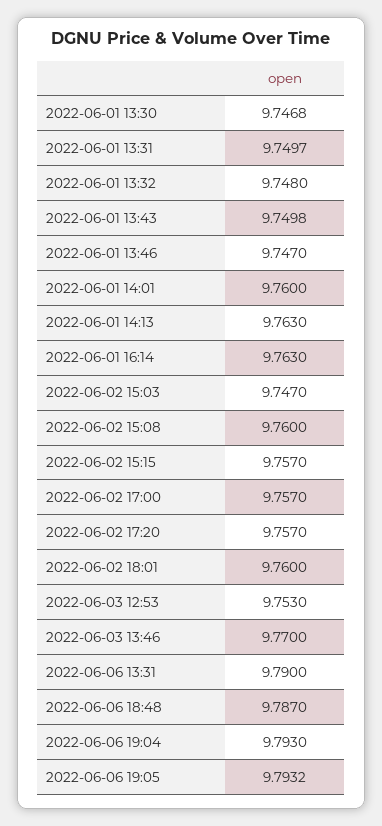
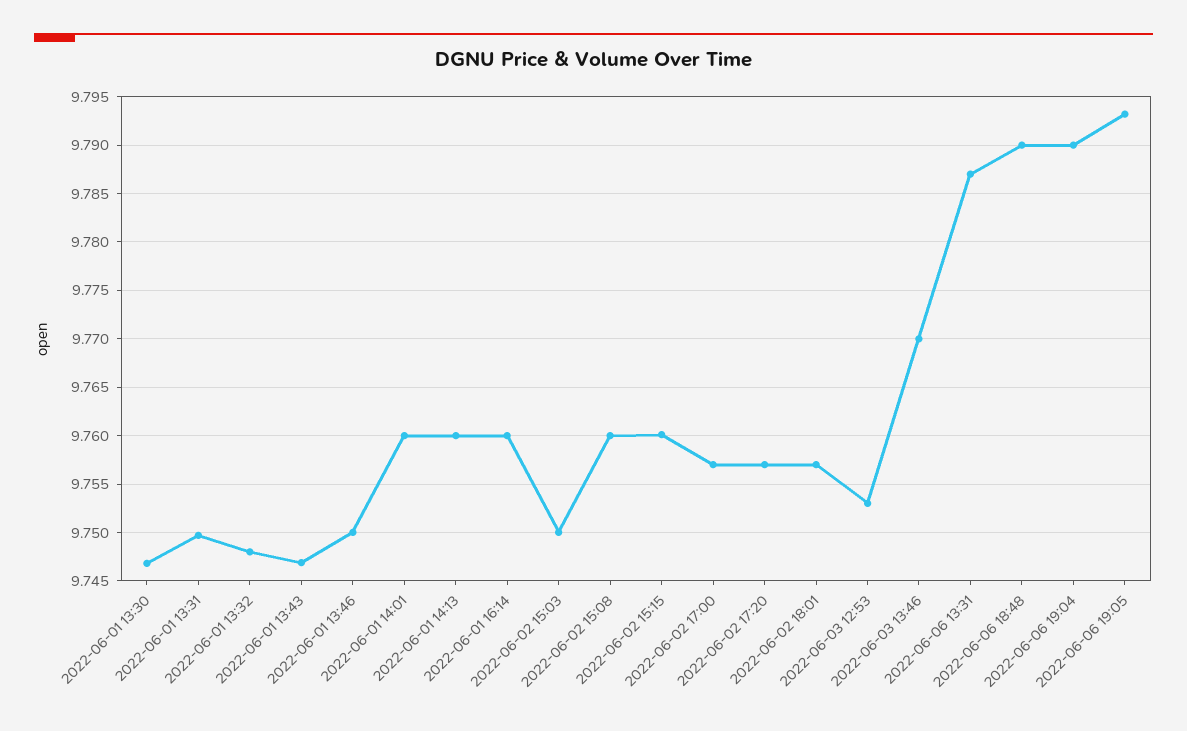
2022-06-01 13:43: 9.7498 -> 9.747
2022-06-01 13:46: 9.747 -> 9.75
2022-06-01 14:13: 9.763 -> 9.76
2022-06-01 16:14: 9.763 -> 9.76
2022-06-02 15:03: 9.747 -> 9.75
2022-06-02 15:15: 9.757 -> 9.76
2022-06-02 18:01: 9.76 -> 9.757
2022-06-06 13:31: 9.79 -> 9.787
2022-06-06 18:48: 9.787 -> 9.79
2022-06-06 19:04: 9.793 -> 9.79

